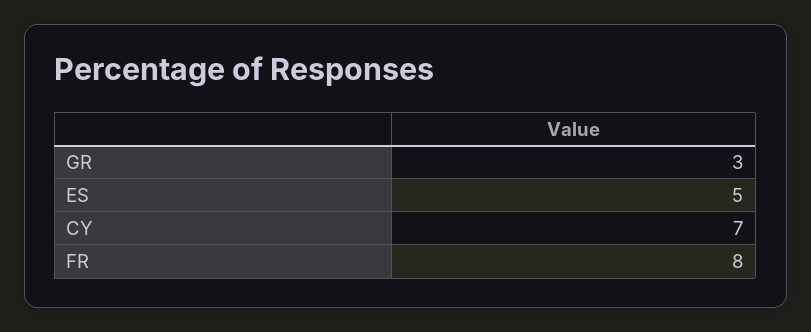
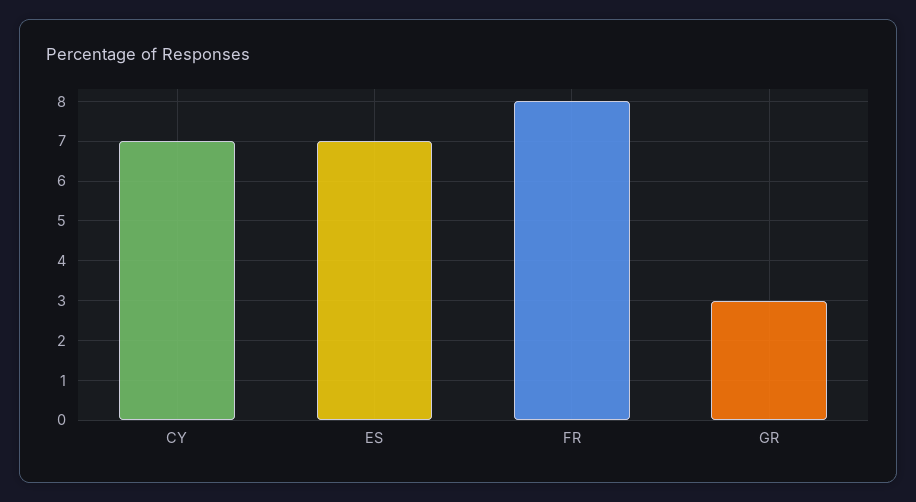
ES: 5 -> 7

